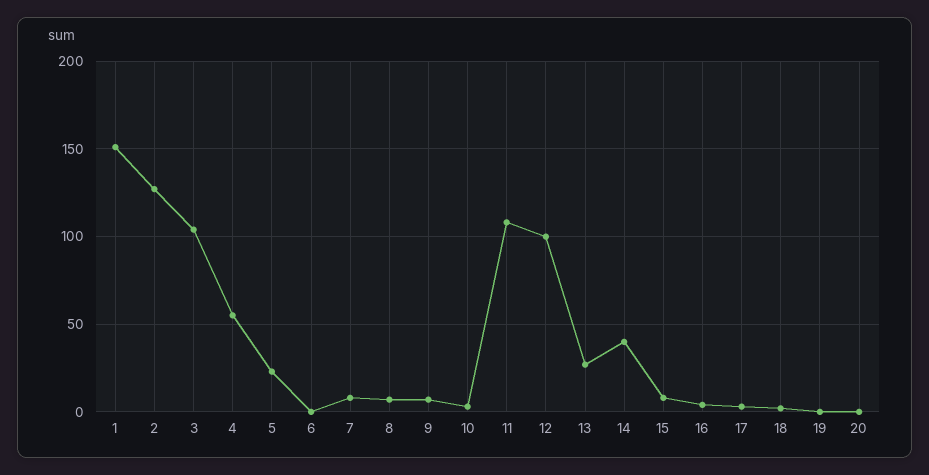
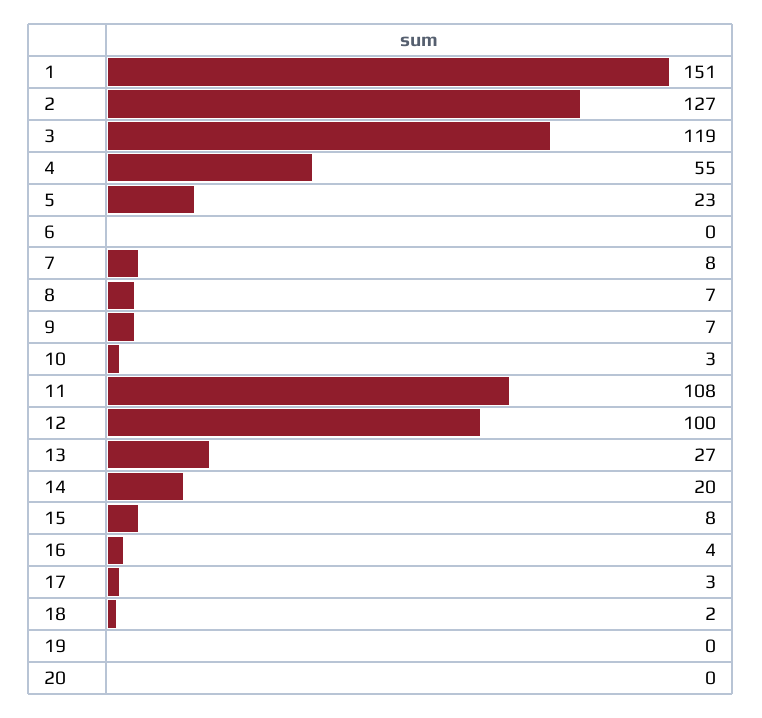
3: 105 -> 119
14: 40 -> 20

